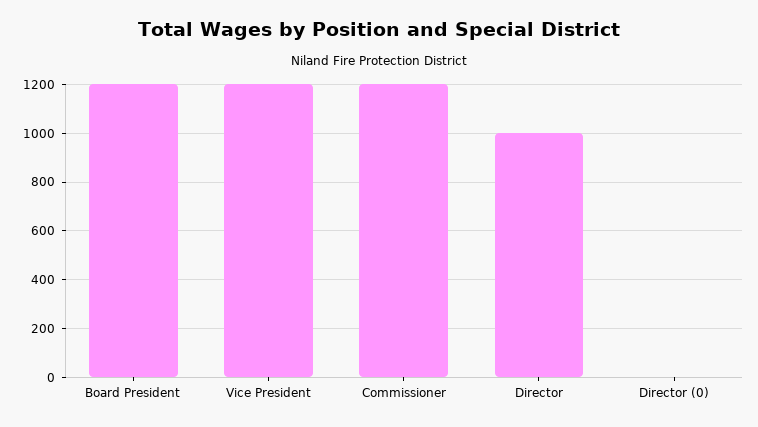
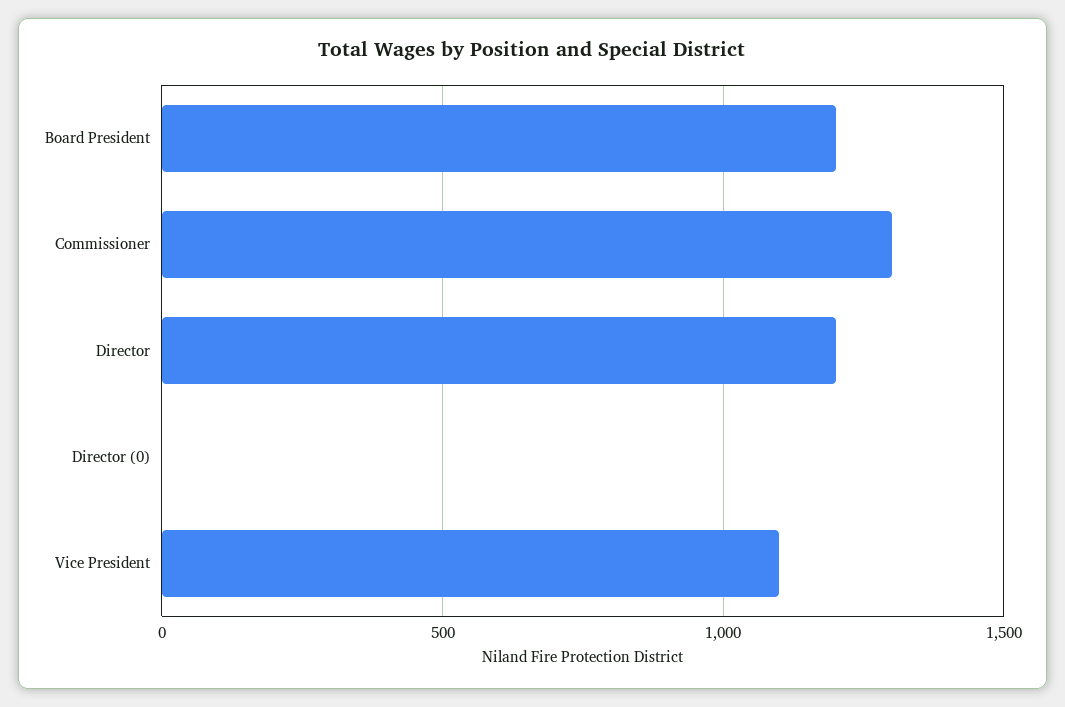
Vice President: 1200 -> 1100
Commissioner: 1200 -> 1300
Director: 1000 -> 1200

